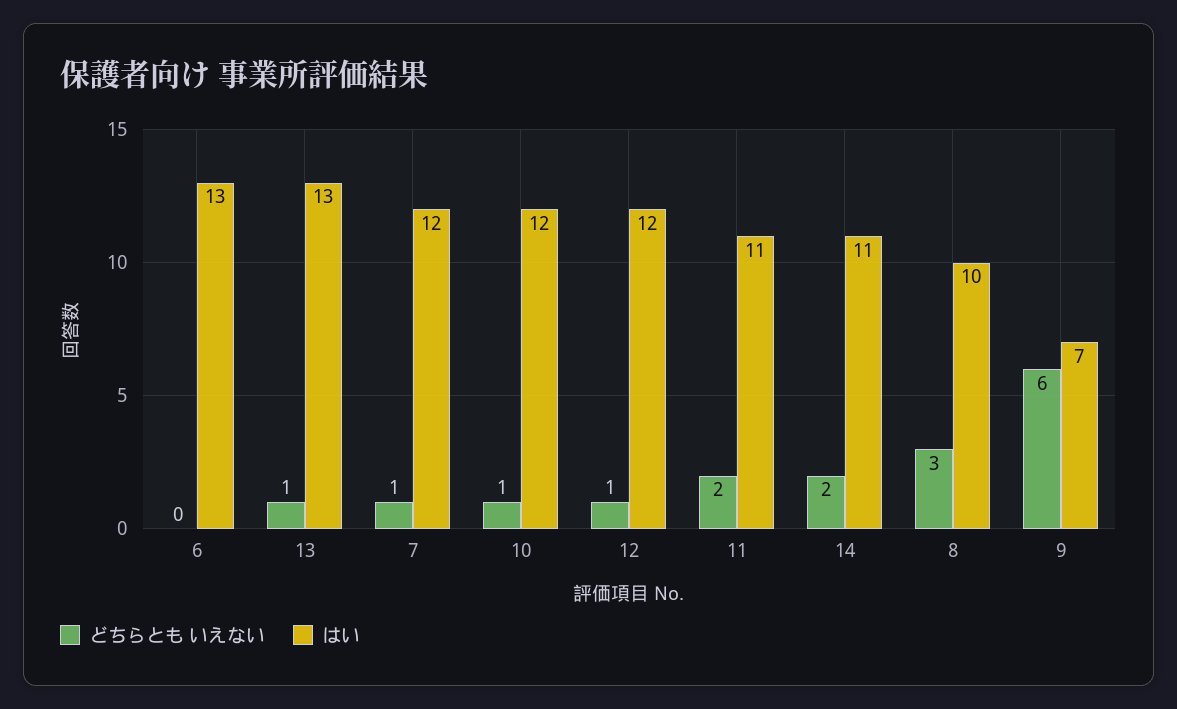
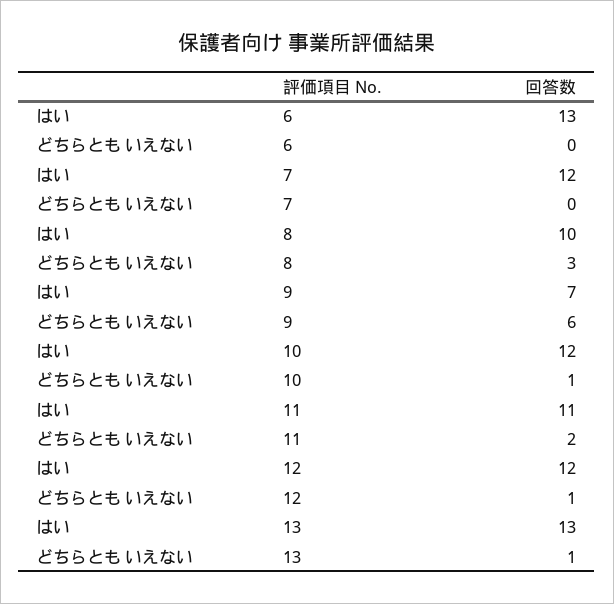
どちらとも いえない, 7: 1 -> 0
どちらとも いえない, 14: 2 -> none
はい, 14: 11 -> none

